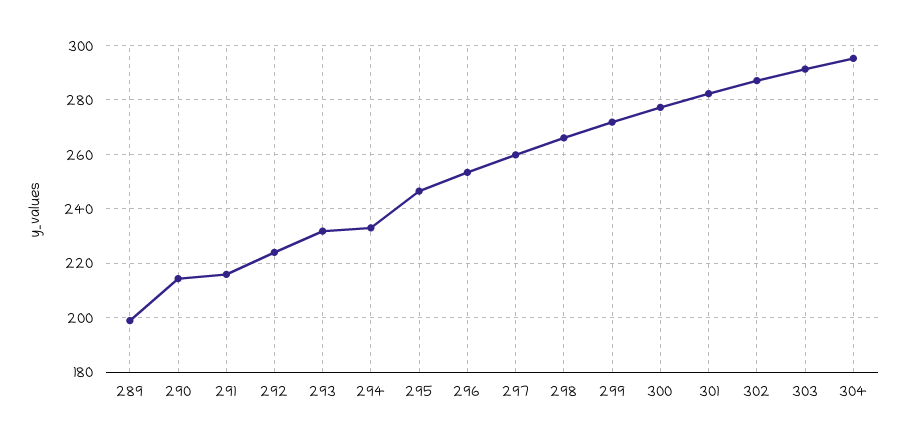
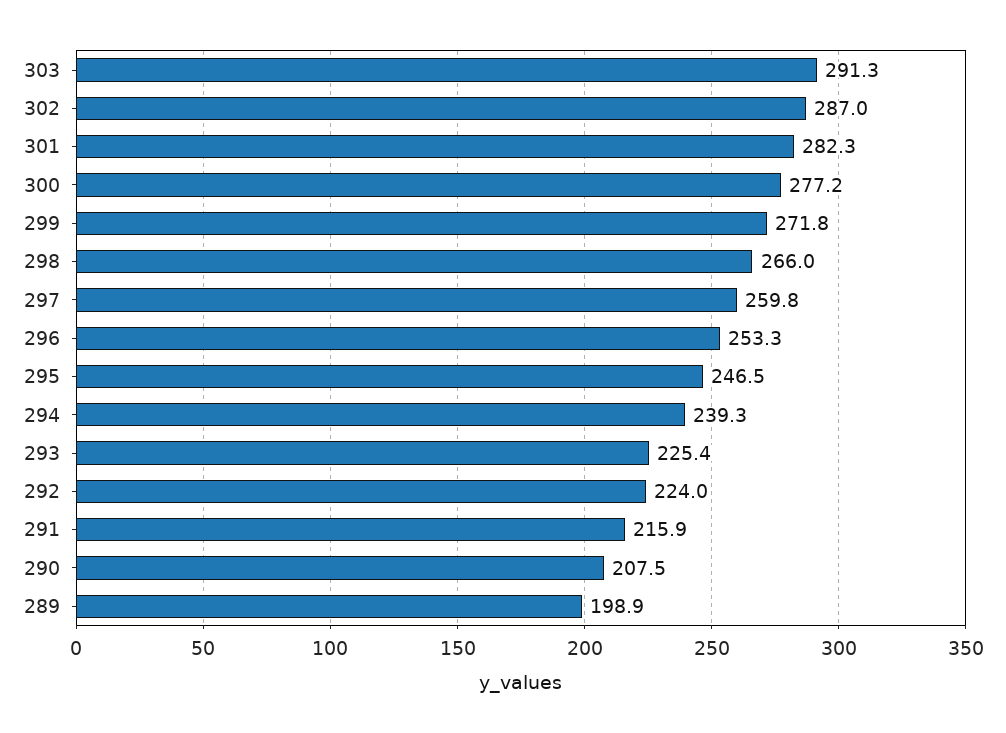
290: 215 -> 207.5
293: 232.5 -> 225.4
294: 232.5 -> 239.3
304: 295 -> none

